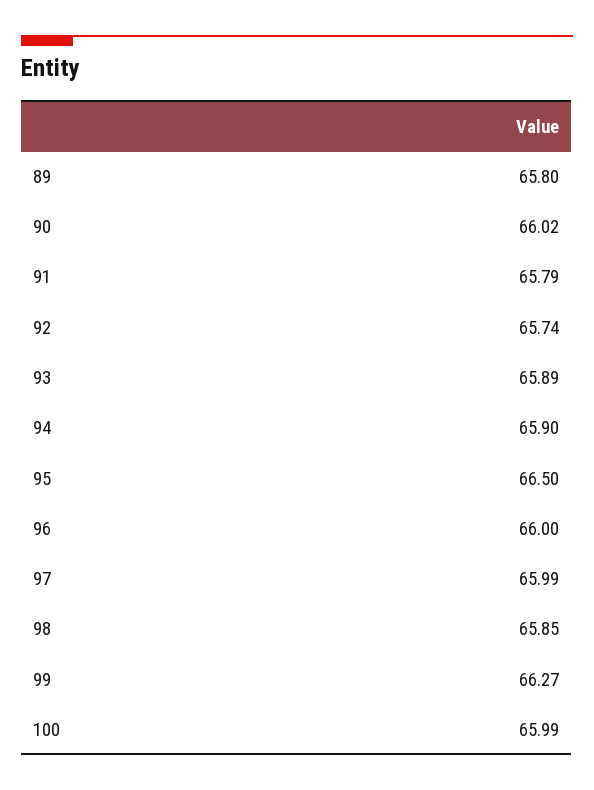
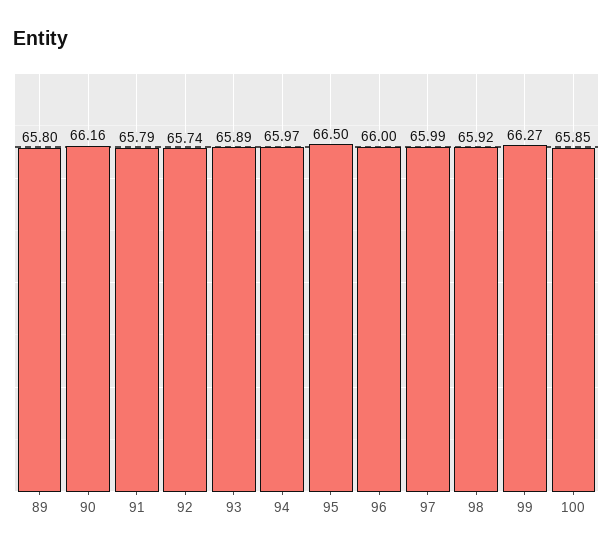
90: 66.02 -> 66.16
94: 65.9 -> 65.97
98: 65.85 -> 65.92
100: 65.99 -> 65.85

